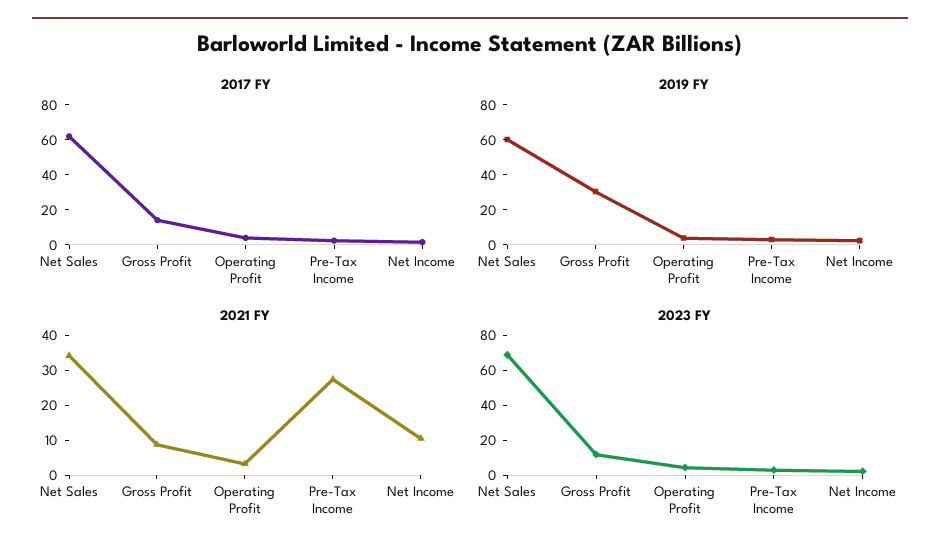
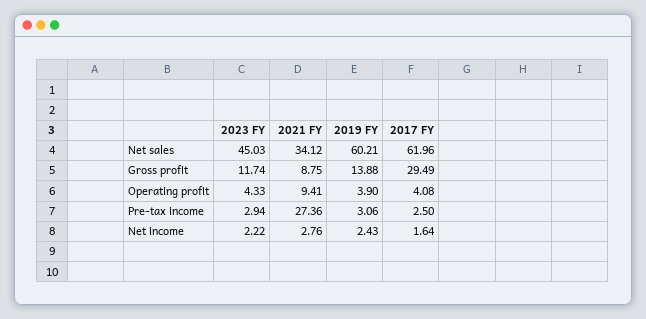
2017 FY, Gross Profit: 15 -> 29.49
2019 FY, Gross Profit: 30 -> 13.88
2021 FY, Operating Profit: 2.5 -> 9.41
2021 FY, Net Income: 10 -> 2.76
2023 FY, Net Sales: 70 -> 45.03

